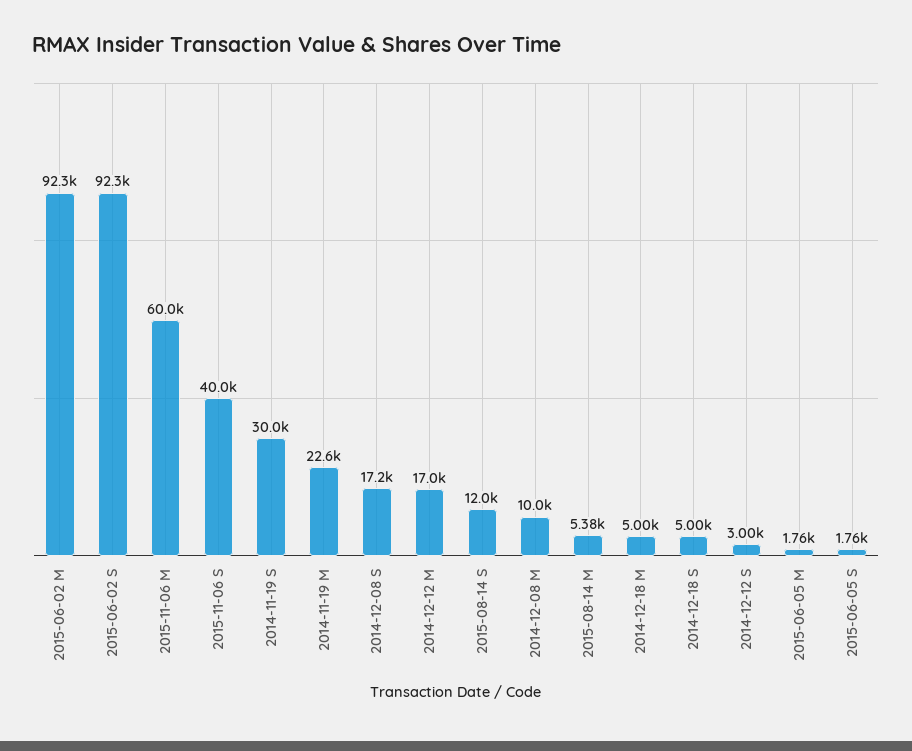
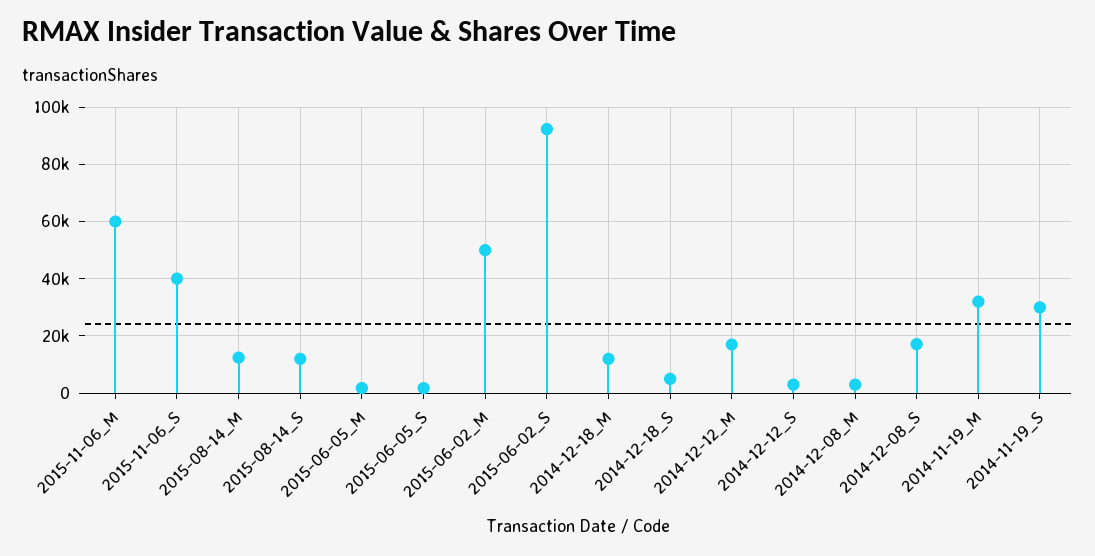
2015-06-02 M: 92300 -> 50000
2014-11-19 M: 22600 -> 32500
2014-12-08 M: 10000 -> 2500
2015-08-14 M: 5380 -> 12500
2014-12-18 M: 5000 -> 12500

